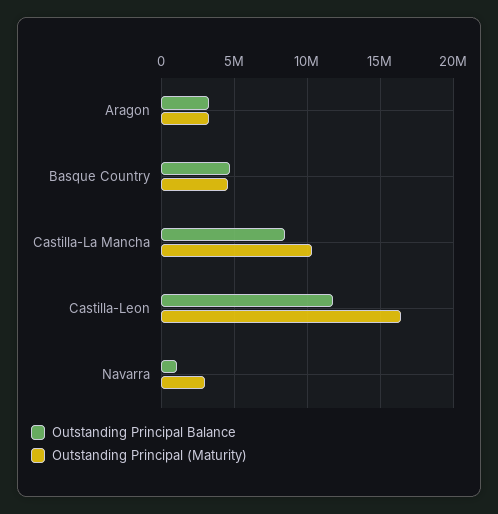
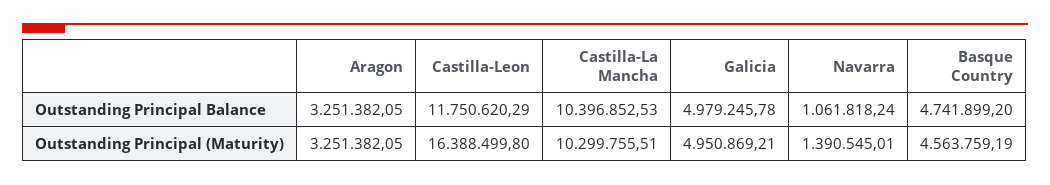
Outstanding Principal Balance, Castilla-La Mancha: 8500000 -> 10396852.53
Outstanding Principal (Maturity), Navarra: 3000000 -> 1390545.01
Outstanding Principal Balance, Galicia: none -> 4979245.78
Outstanding Principal (Maturity), Galicia: none -> 4950869.21

